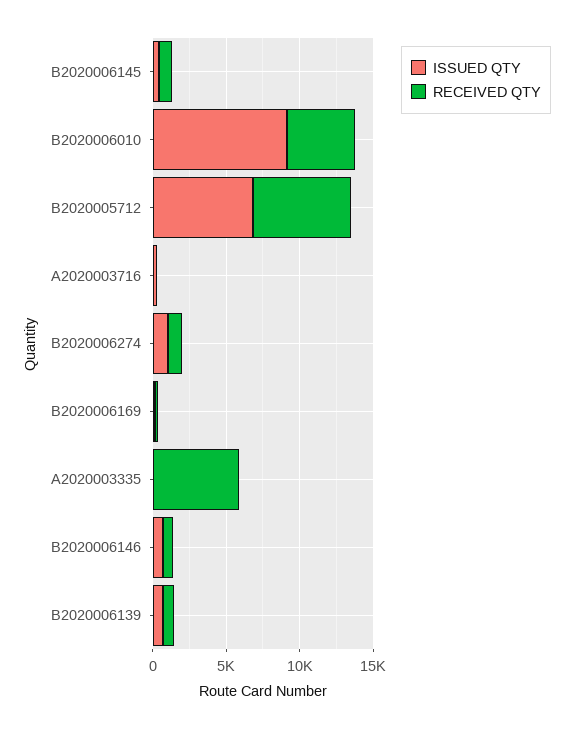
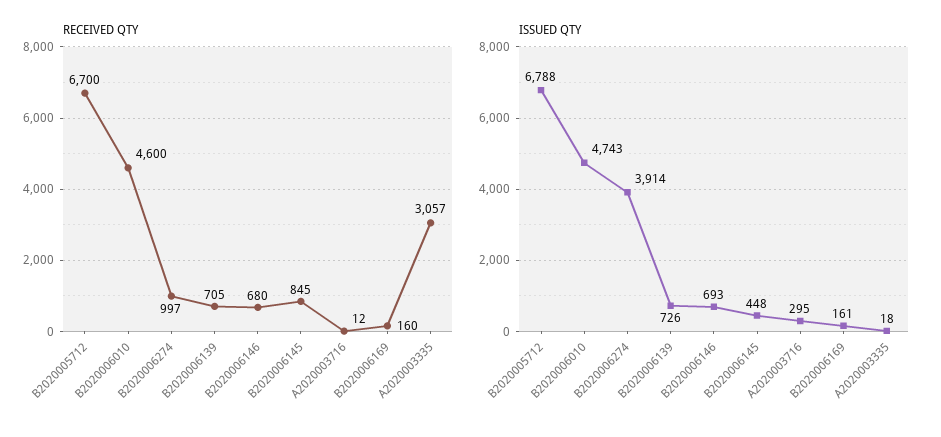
ISSUED QTY, B2020006010: 9000 -> 4743
ISSUED QTY, B2020006274: 1000 -> 3914
RECEIVED QTY, A2020003335: 6000 -> 3057

